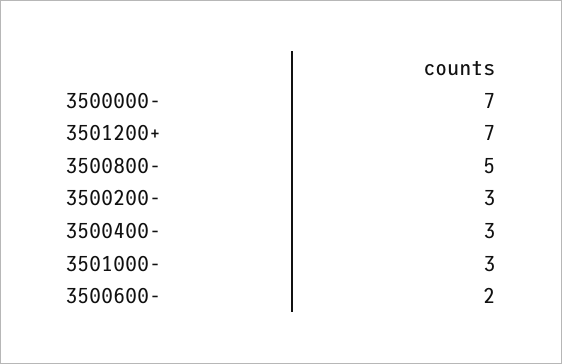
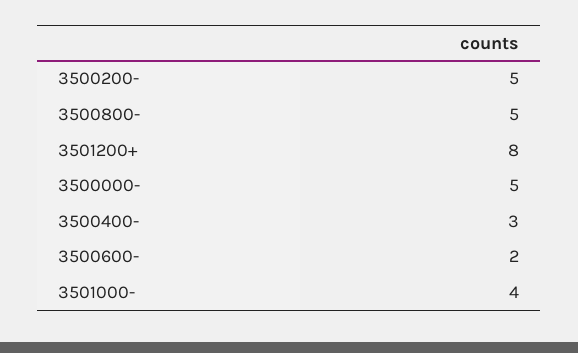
3500000-: 7 -> 5
3501200+: 7 -> 8
3500200-: 3 -> 5
3501000-: 3 -> 4

